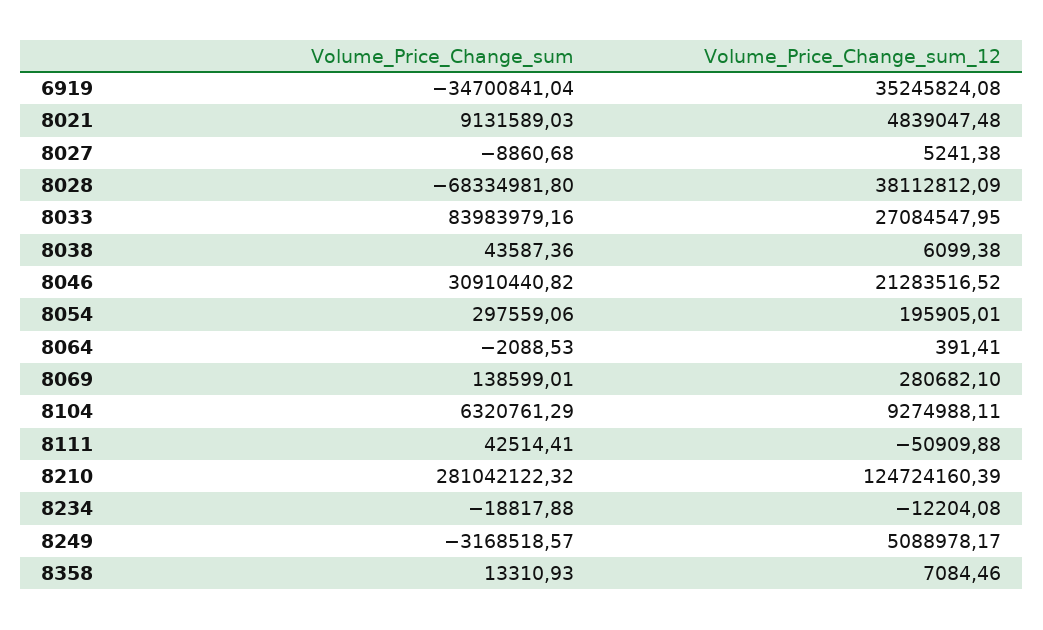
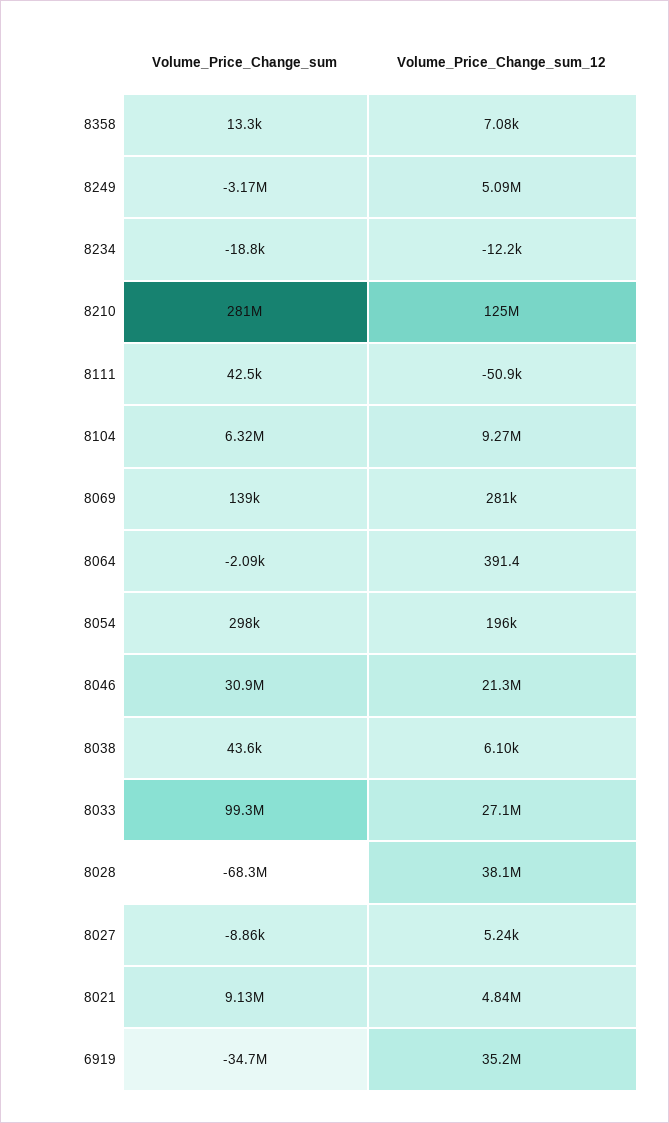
Volume_Price_Change_sum, 8033: 83983979.16 -> 99300000

